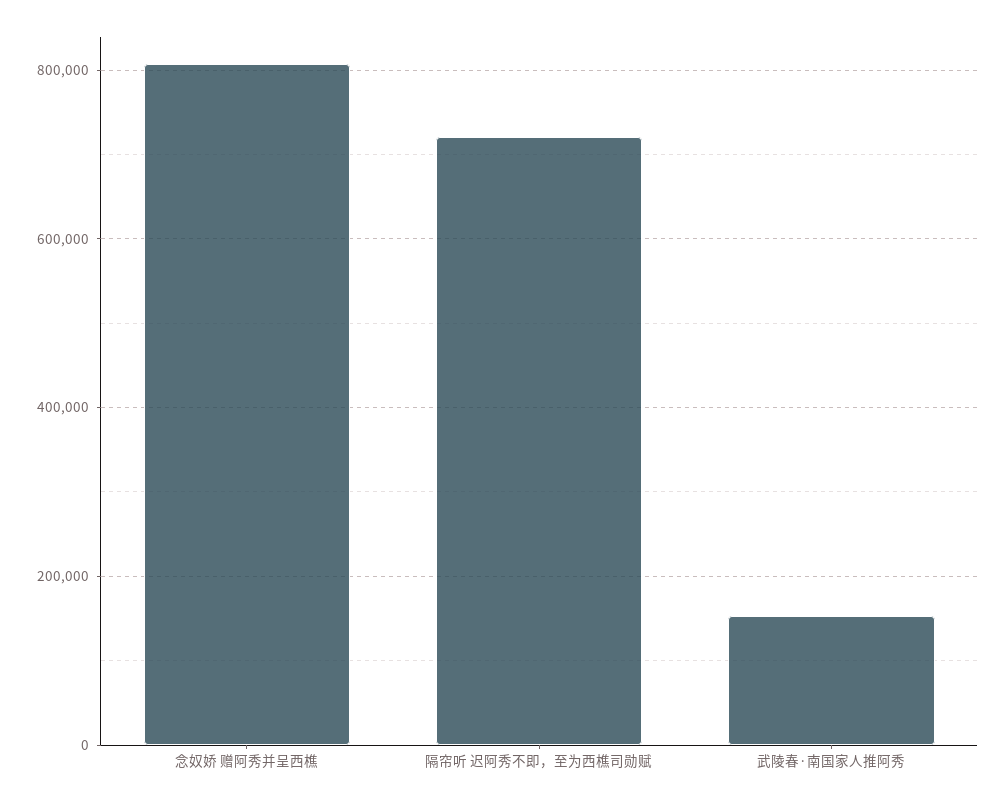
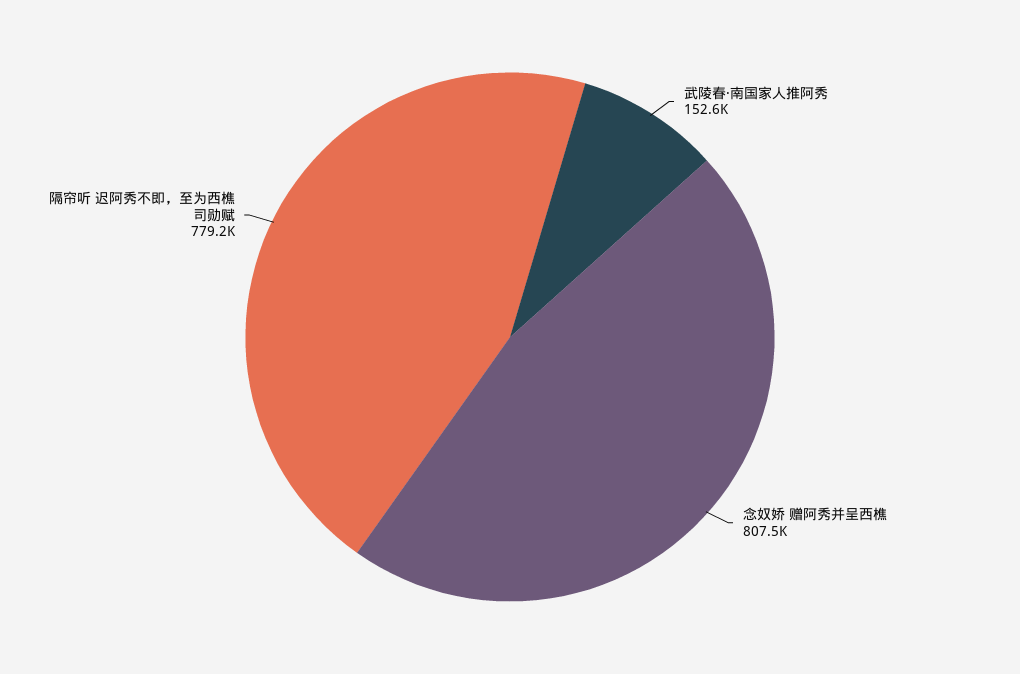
隔帘听 迟阿秀不即，至为西樵司勋赋: 720000 -> 779200

